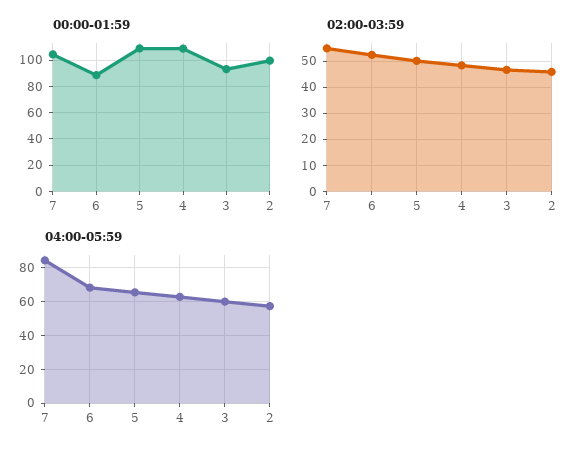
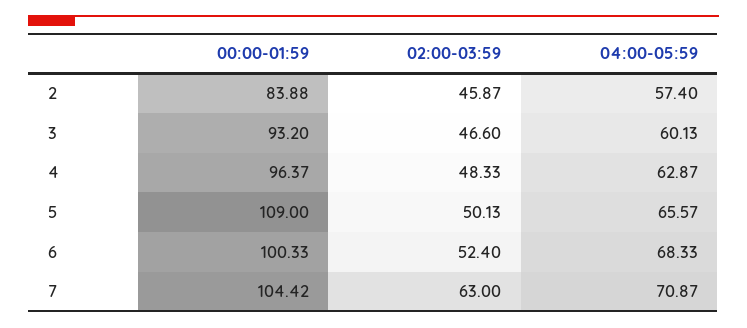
00:00-01:59, 6: 90 -> 100.33
00:00-01:59, 4: 110 -> 96.37
00:00-01:59, 2: 100 -> 83.88
02:00-03:59, 7: 55 -> 63
04:00-05:59, 7: 85 -> 70.87

